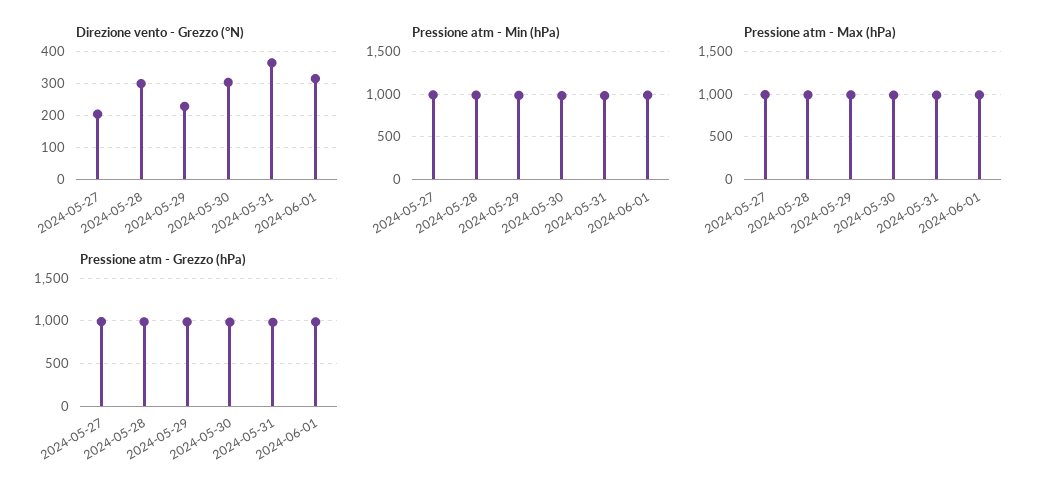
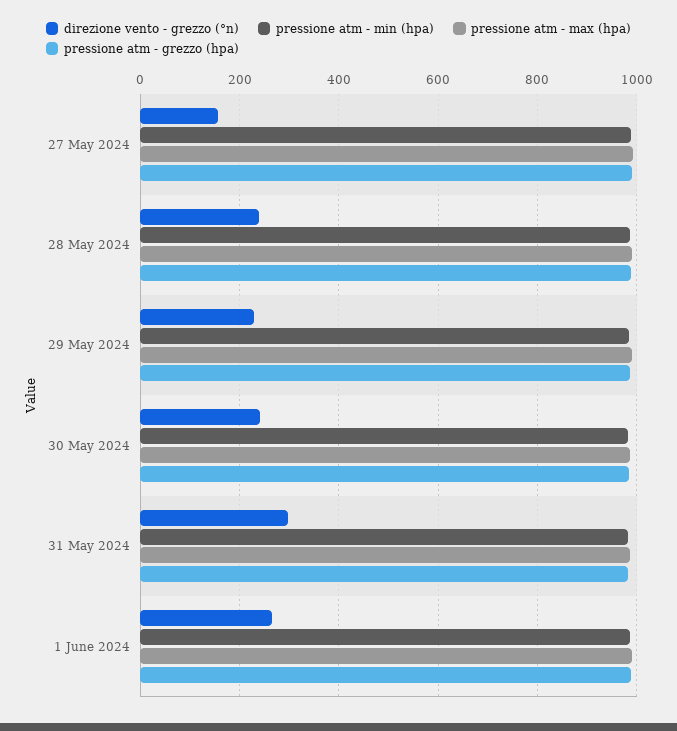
Direzione vento - Grezzo (°N), 2024-05-27: 200 -> 160
Direzione vento - Grezzo (°N), 2024-05-28: 300 -> 240
Direzione vento - Grezzo (°N), 2024-05-30: 300 -> 240
Direzione vento - Grezzo (°N), 2024-05-31: 360 -> 300
Direzione vento - Grezzo (°N), 2024-06-01: 320 -> 260

